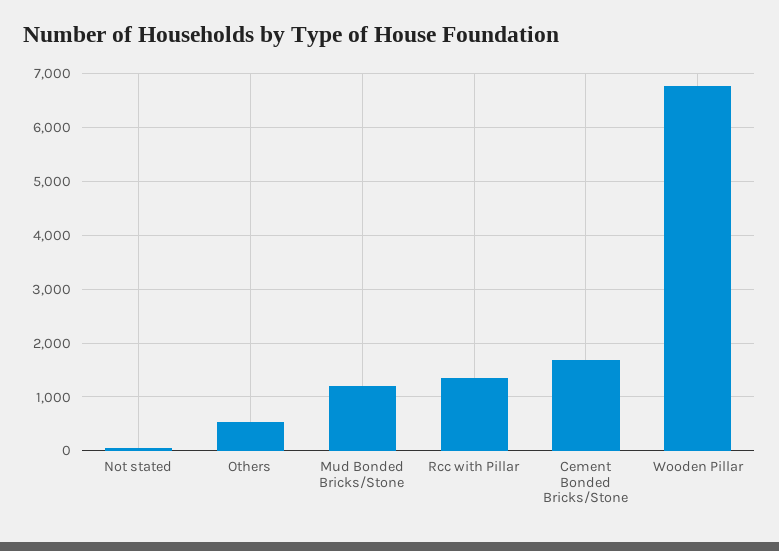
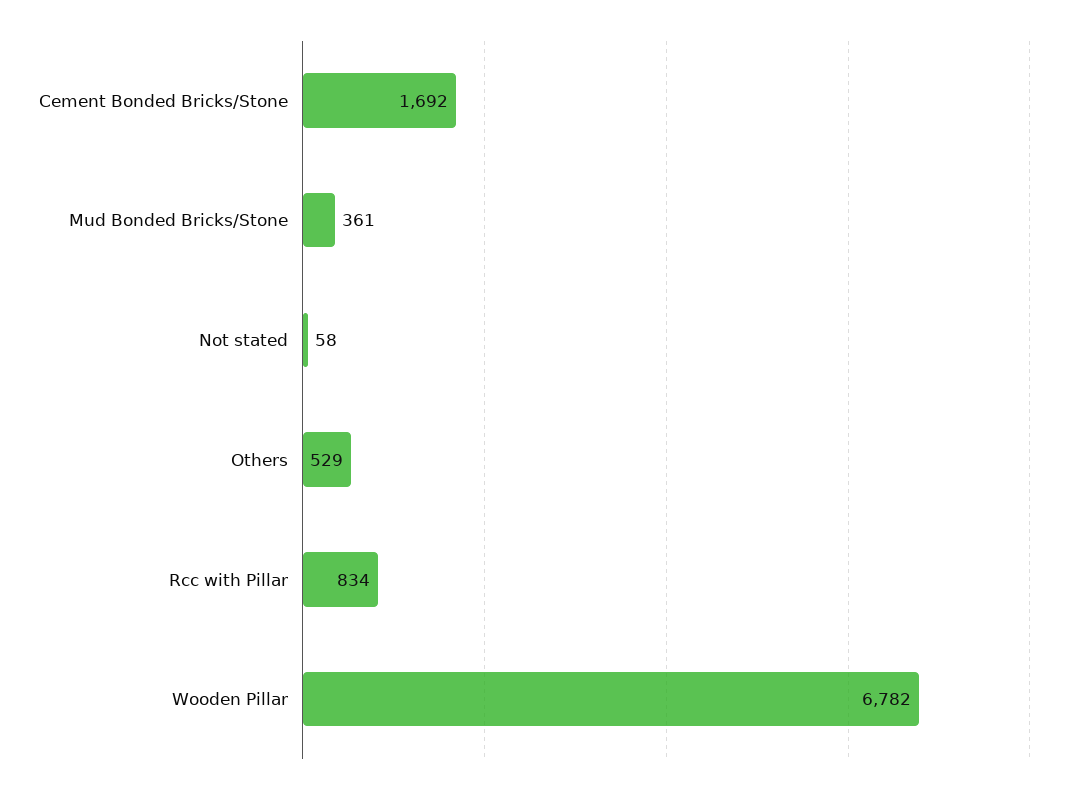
Mud Bonded Bricks/Stone: 1200 -> 361
Rcc with Pillar: 1400 -> 834

